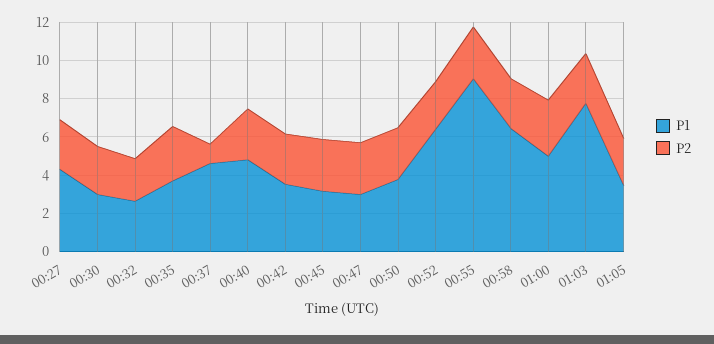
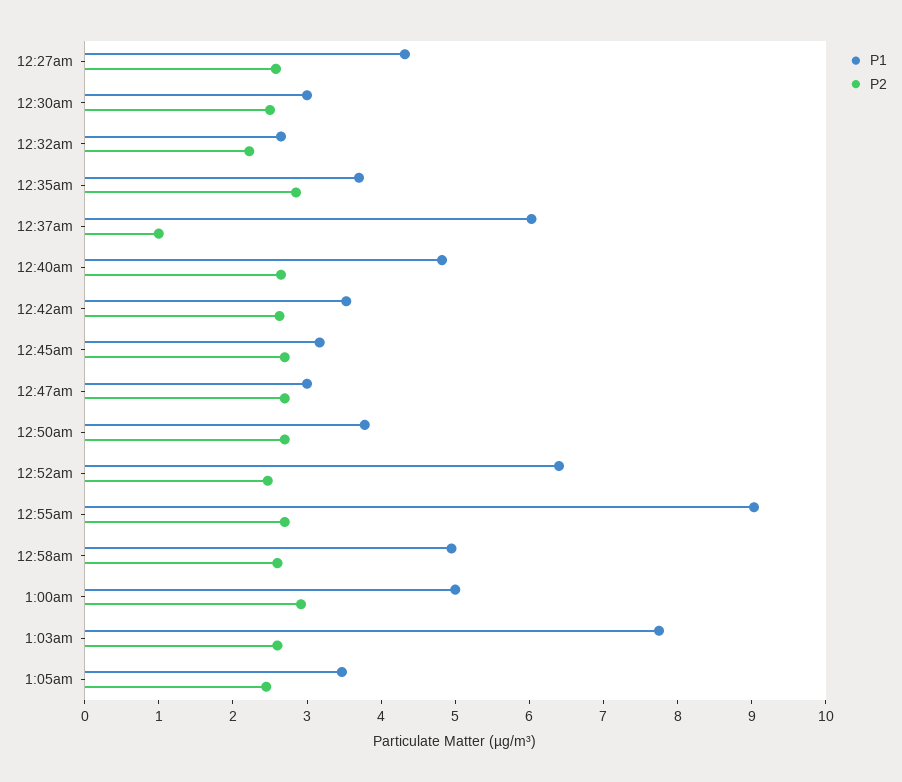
P1, 00:37: 4.5 -> 6
P1, 00:58: 6.5 -> 5

